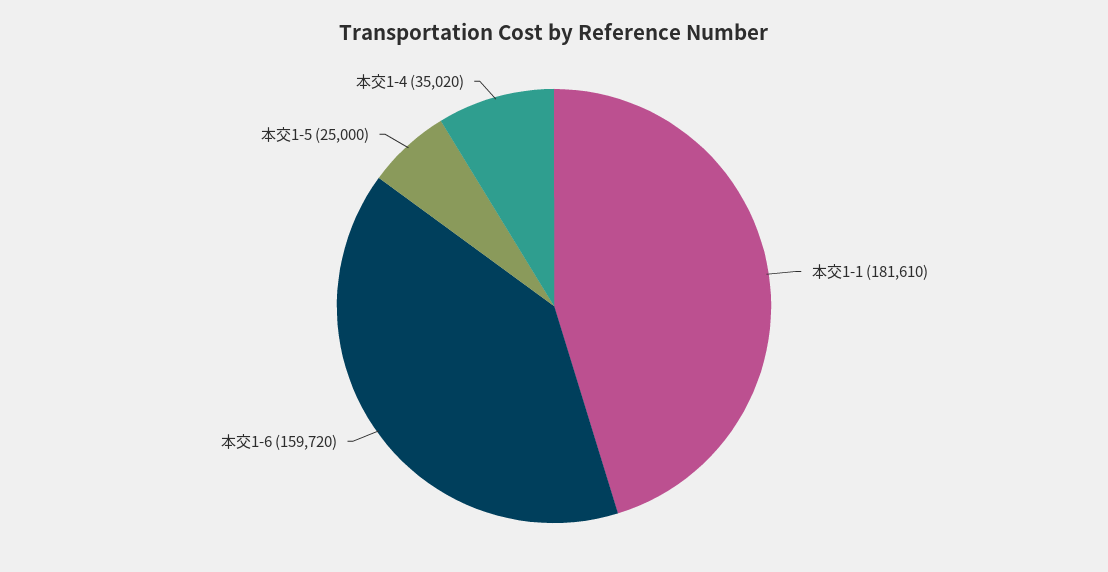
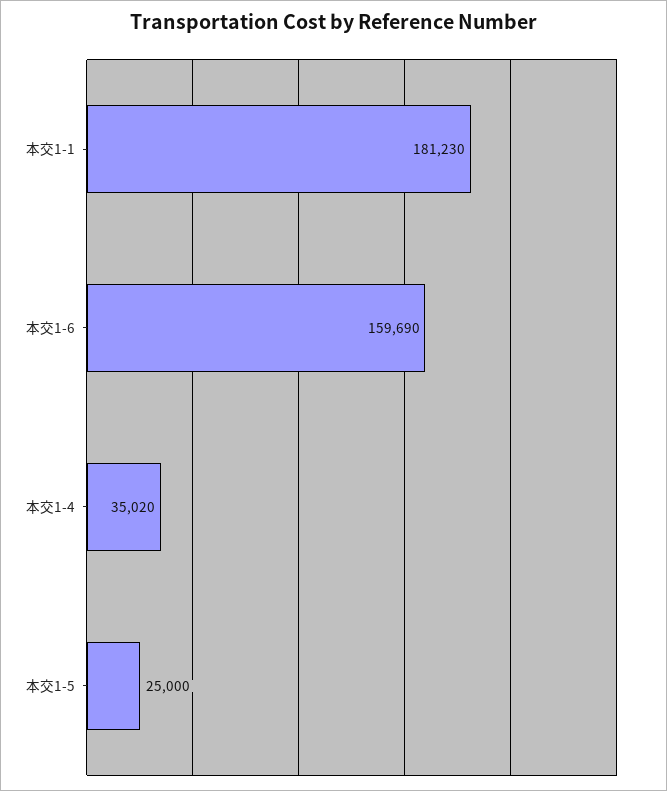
本交1-1: 181610 -> 181230
本交1-6: 159720 -> 159690

